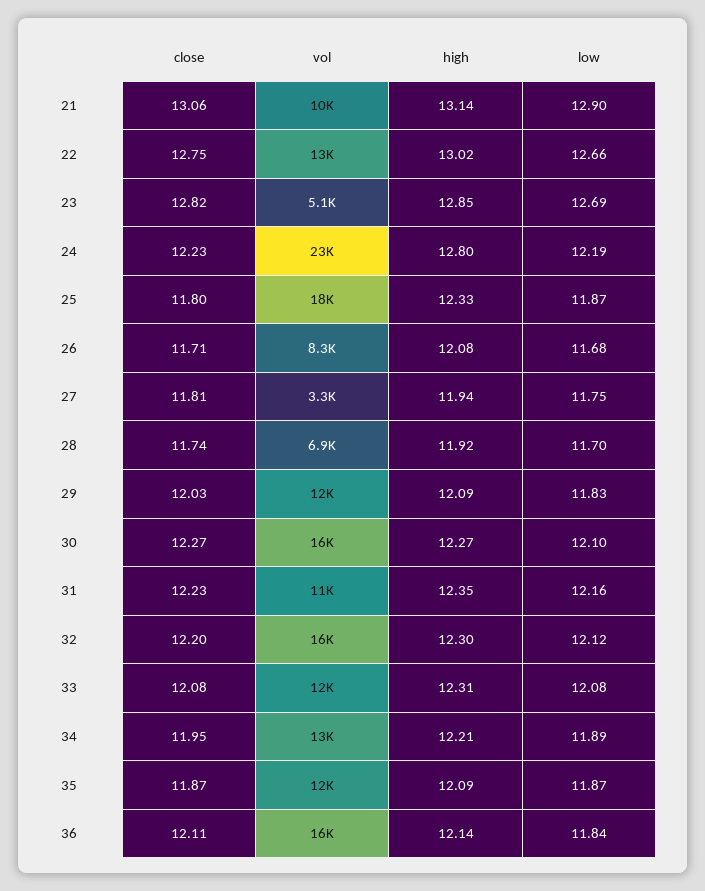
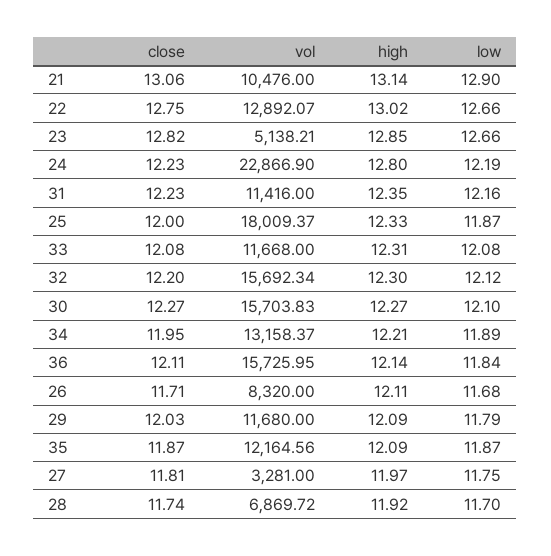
low, 23: 12.69 -> 12.66
close, 25: 11.8 -> 12
high, 26: 12.08 -> 12.11
high, 27: 11.94 -> 11.97
low, 29: 11.83 -> 11.79

